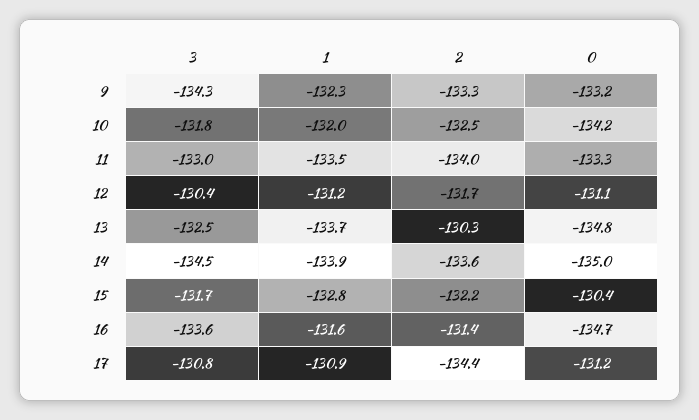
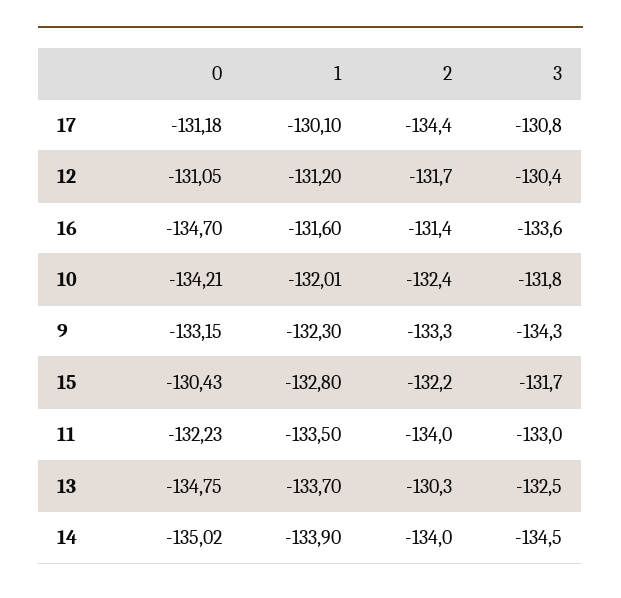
2, 10: -132.5 -> -132.4
0, 11: -133.3 -> -132.23
2, 14: -133.6 -> -134
1, 17: -130.9 -> -130.1

